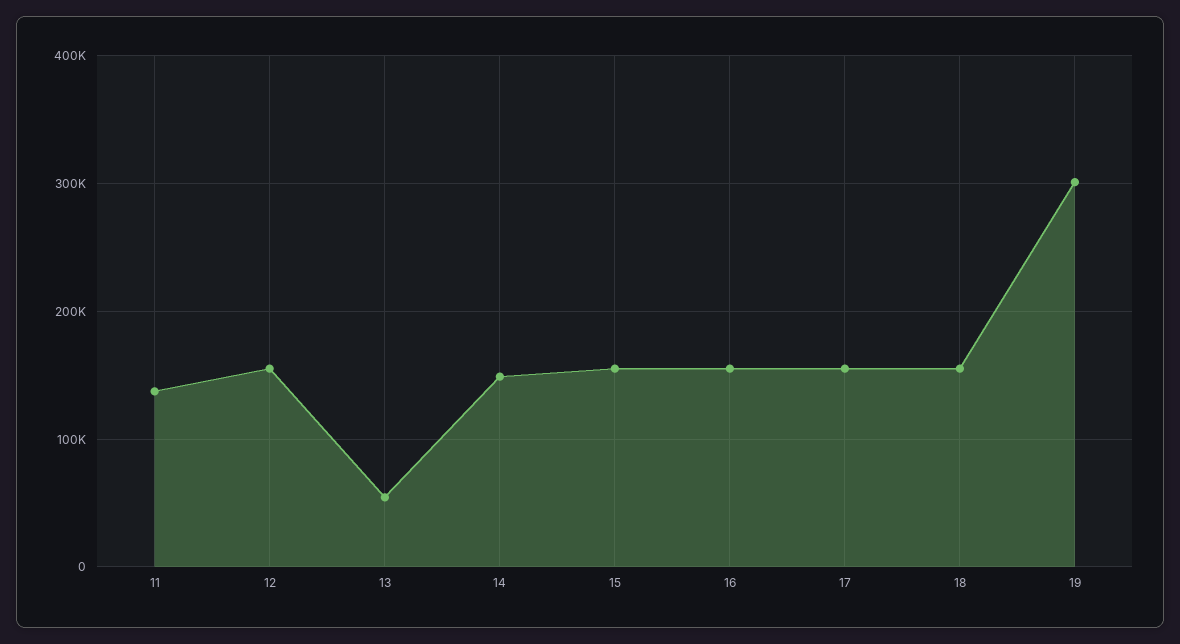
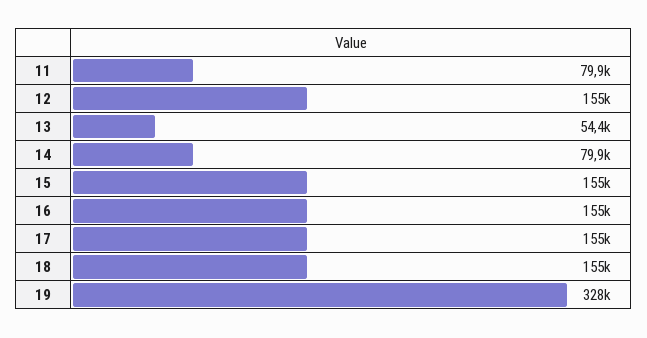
11: 140000 -> 79900
14: 150000 -> 79900
19: 300000 -> 328000

